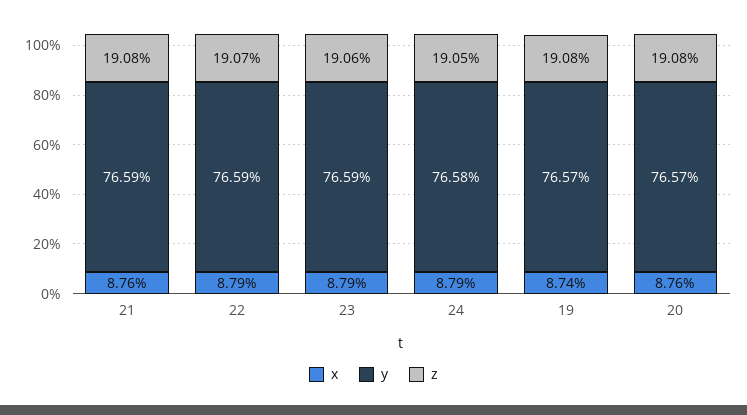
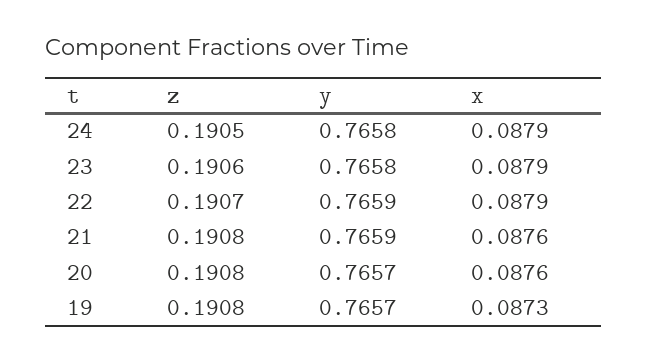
y, 23: 0.7659 -> 0.7658
x, 19: 0.0874 -> 0.0873

